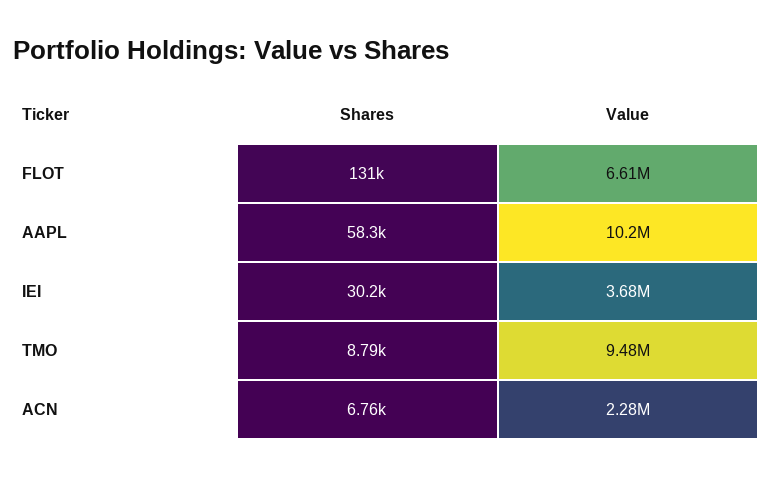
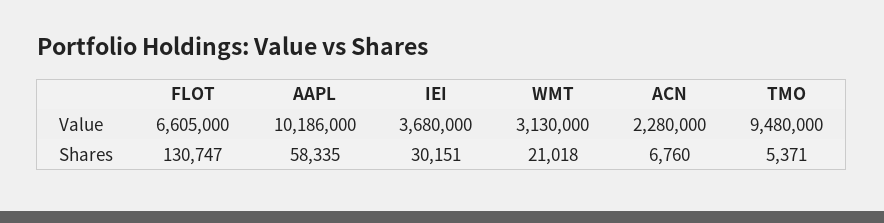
Shares, TMO: 8790 -> 5371
Value, WMT: none -> 3130000
Shares, WMT: none -> 21018

